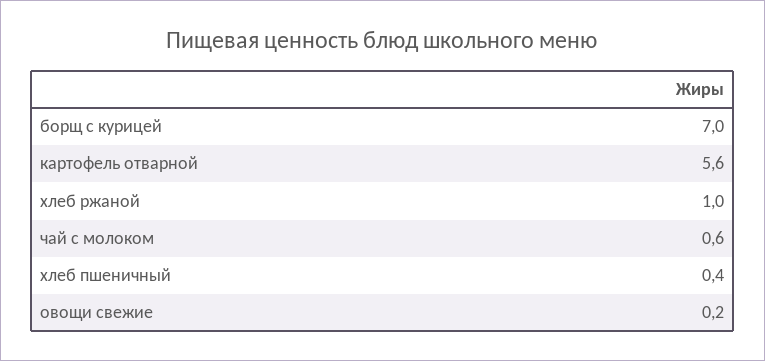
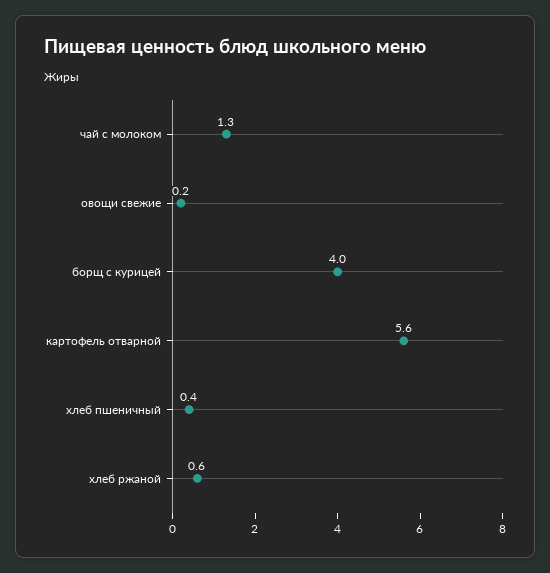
борщ с курицей: 7 -> 4
хлеб ржаной: 1 -> 0.6
чай с молоком: 0.6 -> 1.3

